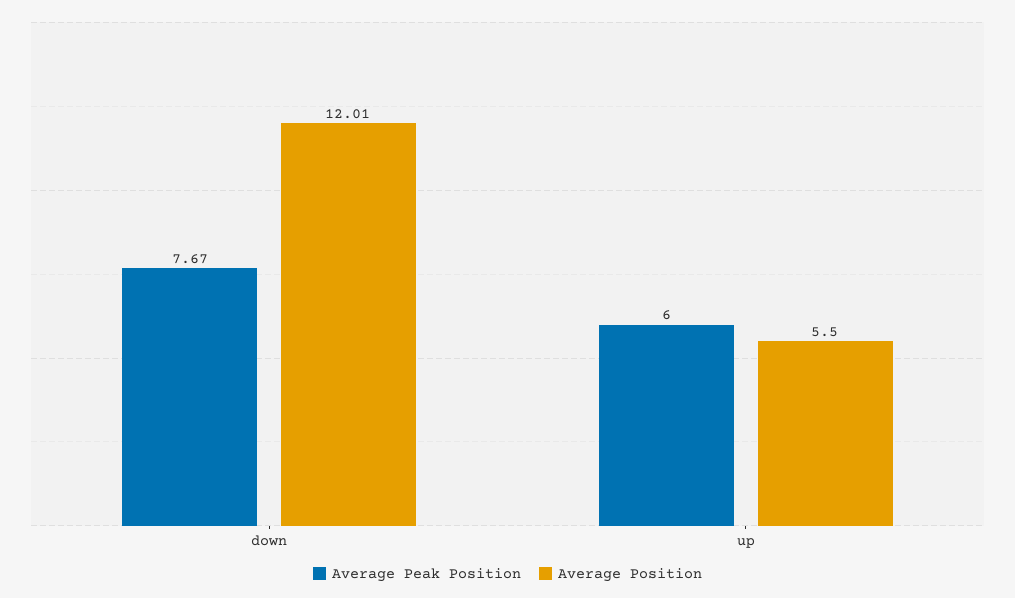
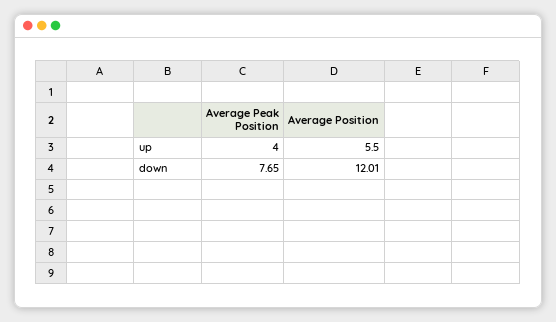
Average Peak Position, down: 7.67 -> 7.65
Average Peak Position, up: 6 -> 4

